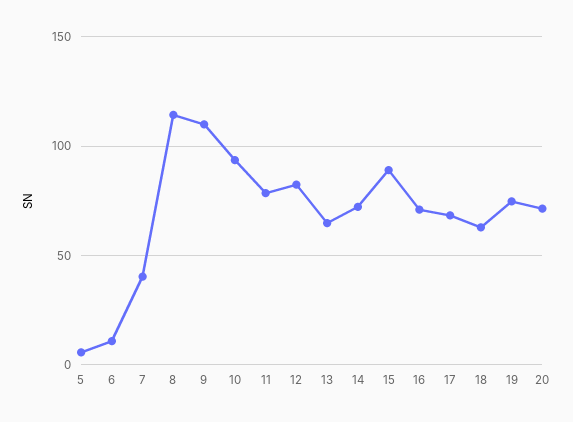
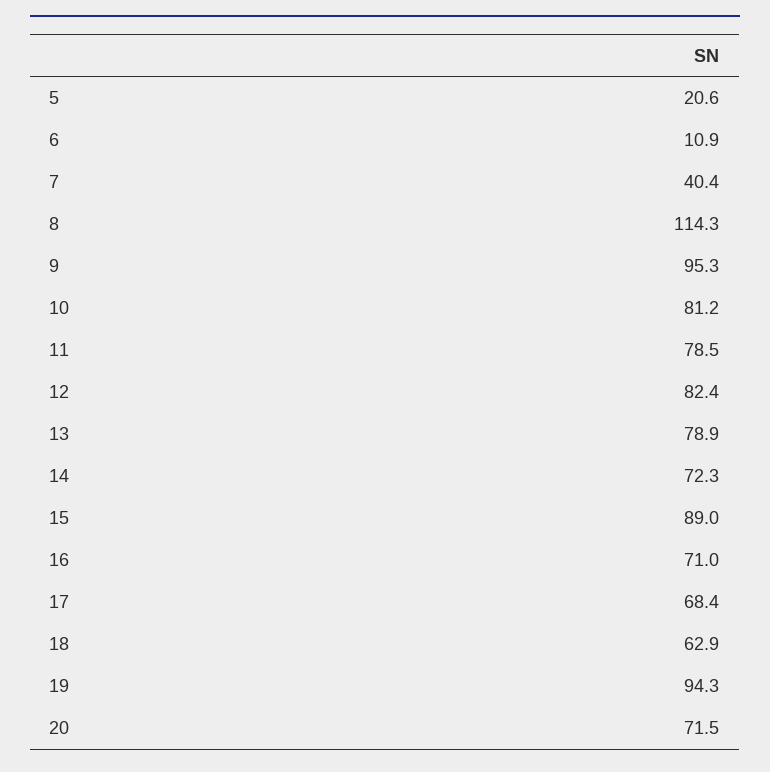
5: 5 -> 20.6
9: 110 -> 95.3
10: 95 -> 81.2
13: 65 -> 78.9
19: 75 -> 94.3

